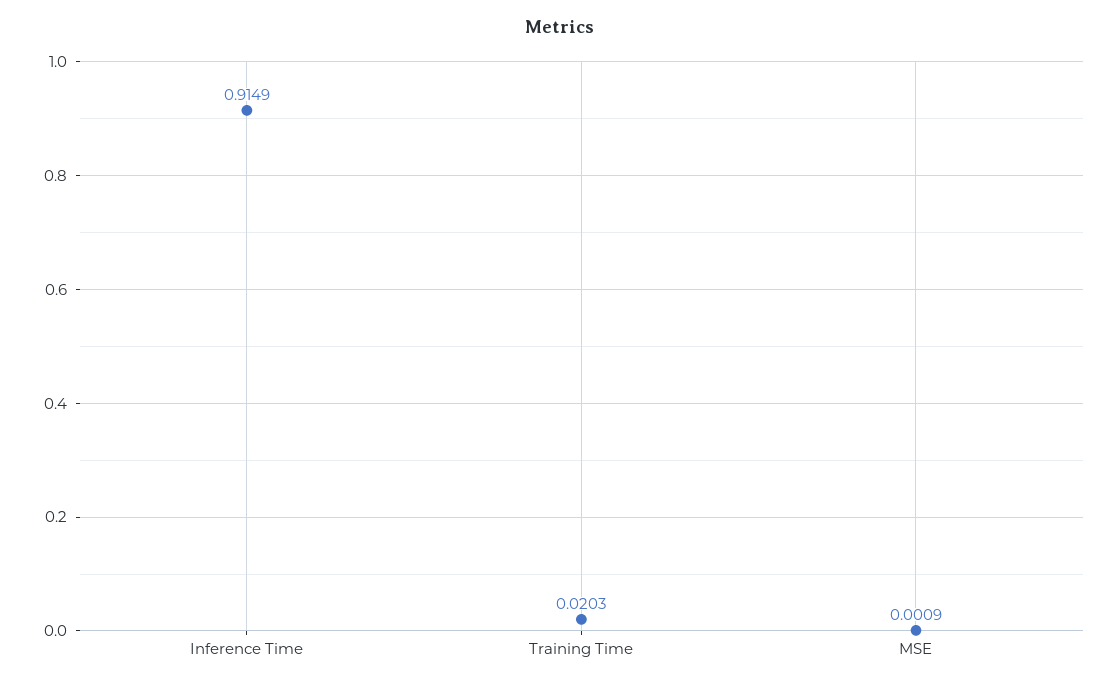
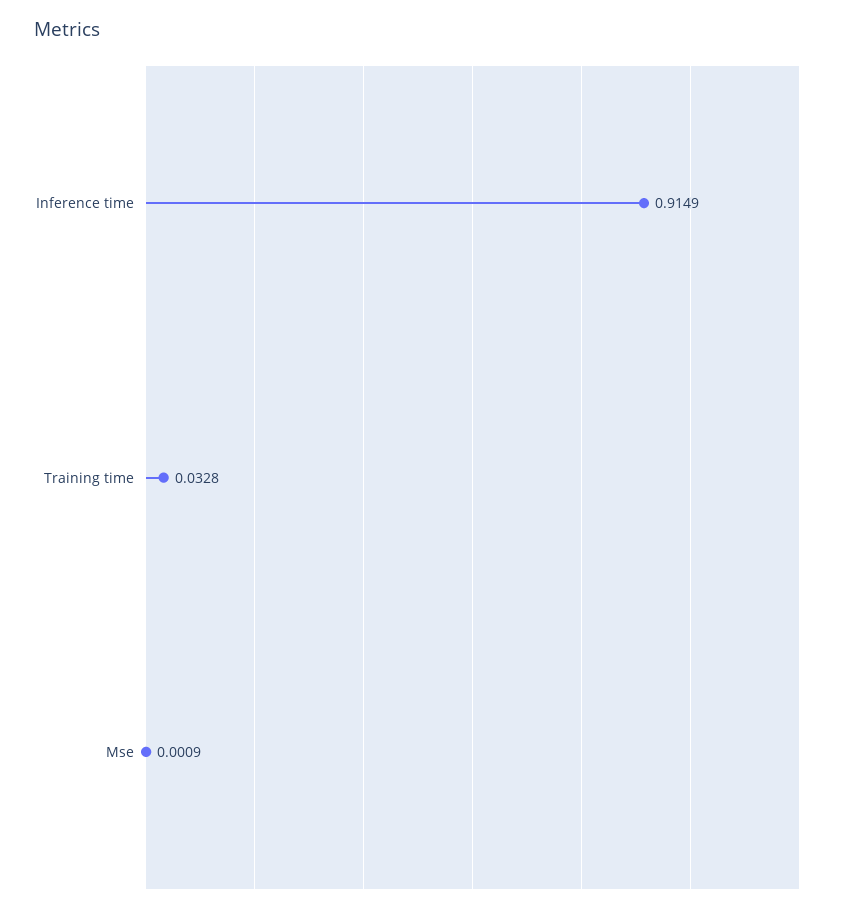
Training Time: 0.0203 -> 0.0328

